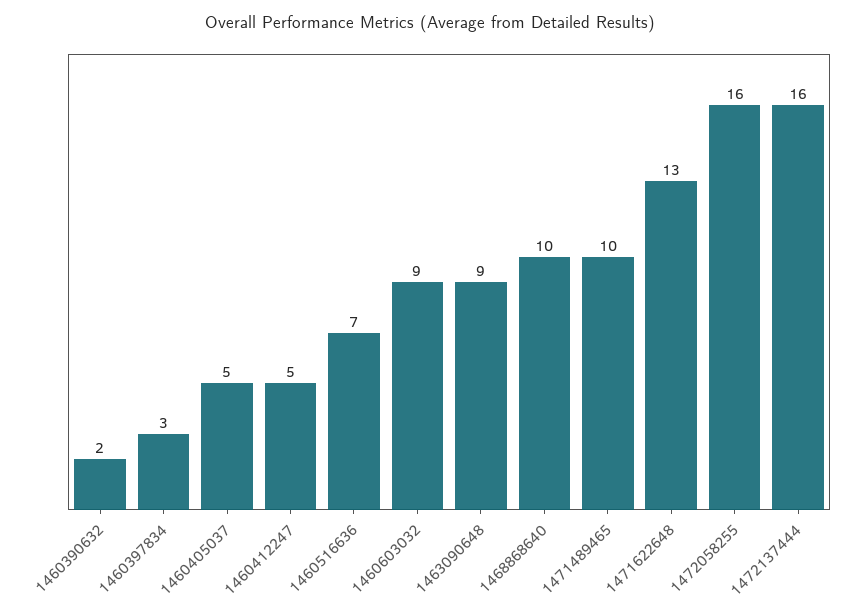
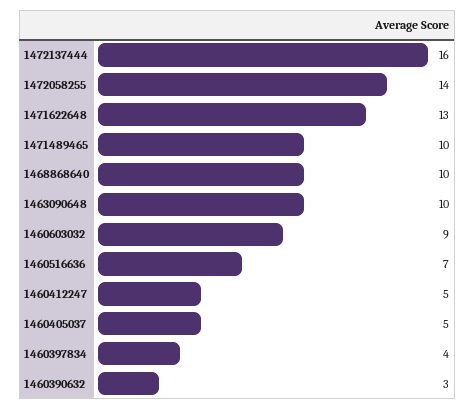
1460390632: 2 -> 3
1460397834: 3 -> 4
1463090648: 9 -> 10
1472058255: 16 -> 14

